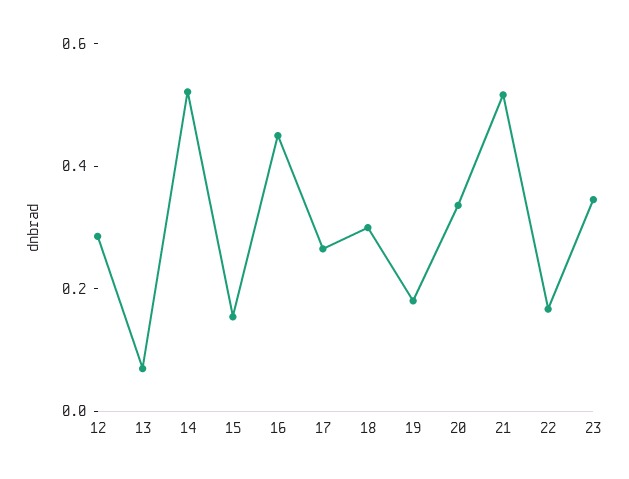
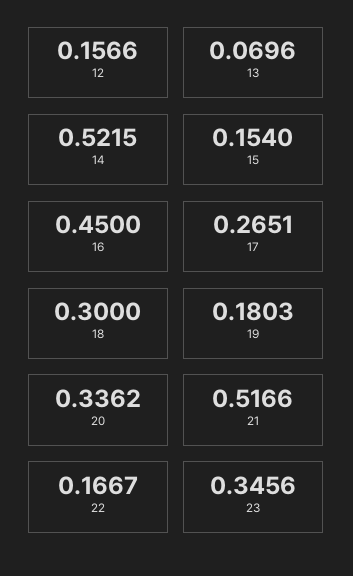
12: 0.3 -> 0.1566

